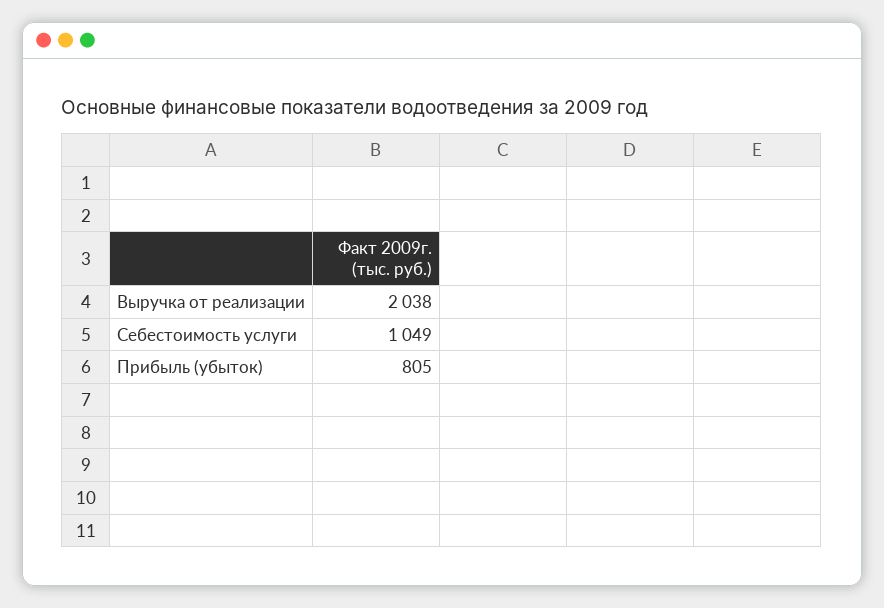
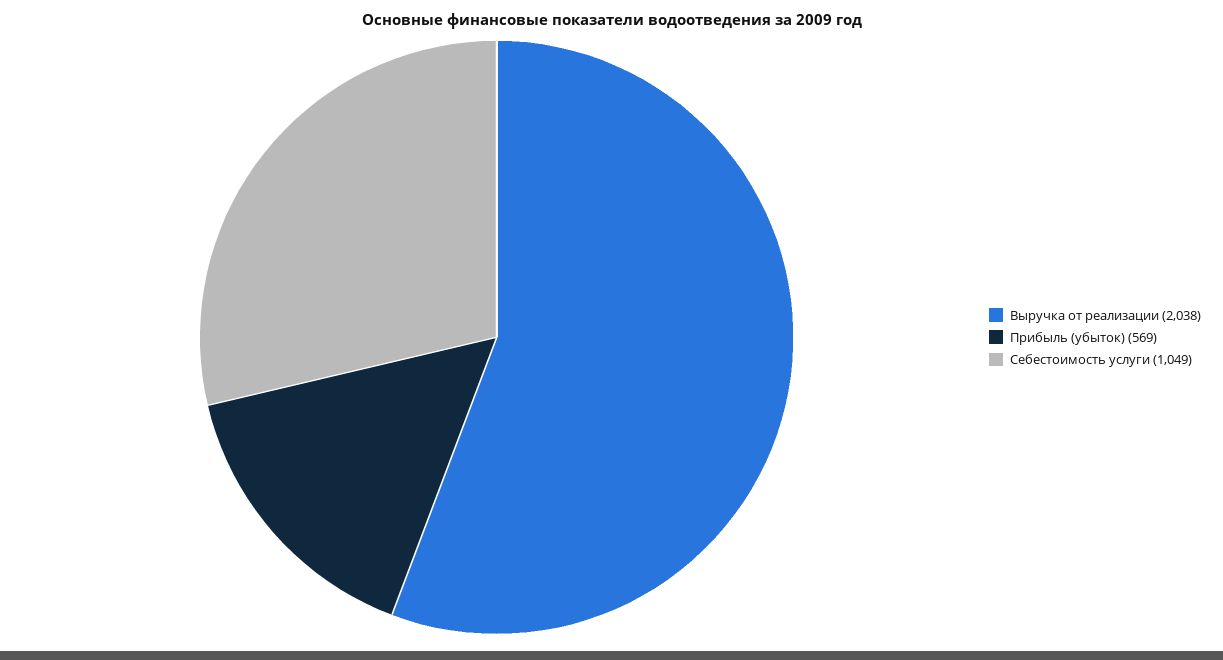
Прибыль (убыток): 805 -> 569

